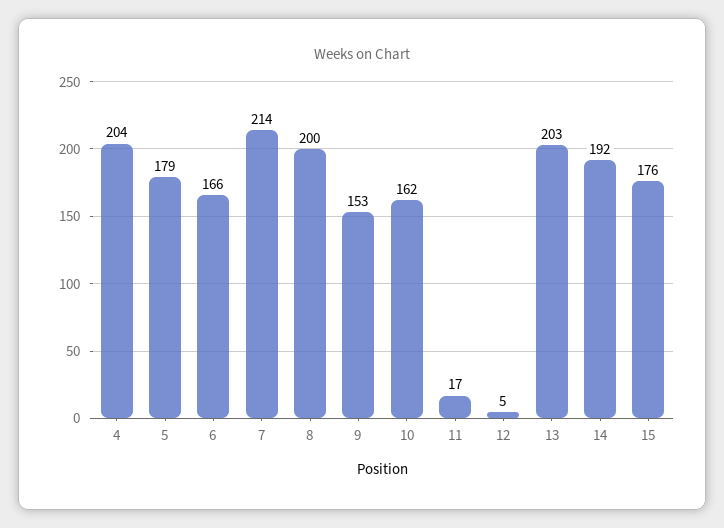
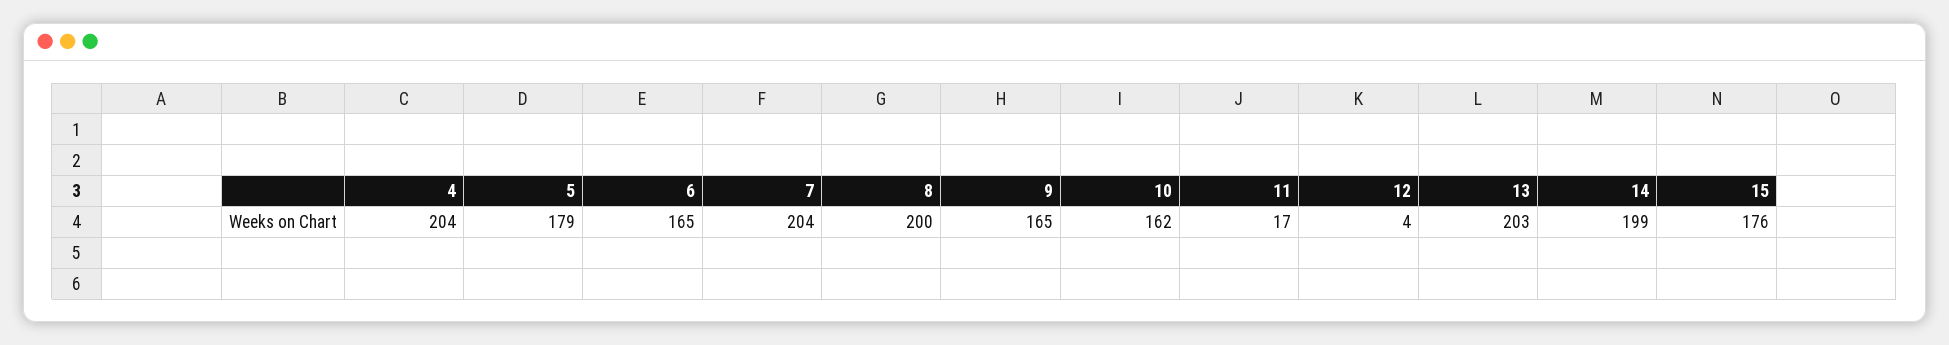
6: 166 -> 165
7: 214 -> 204
9: 153 -> 165
12: 5 -> 4
14: 192 -> 199

